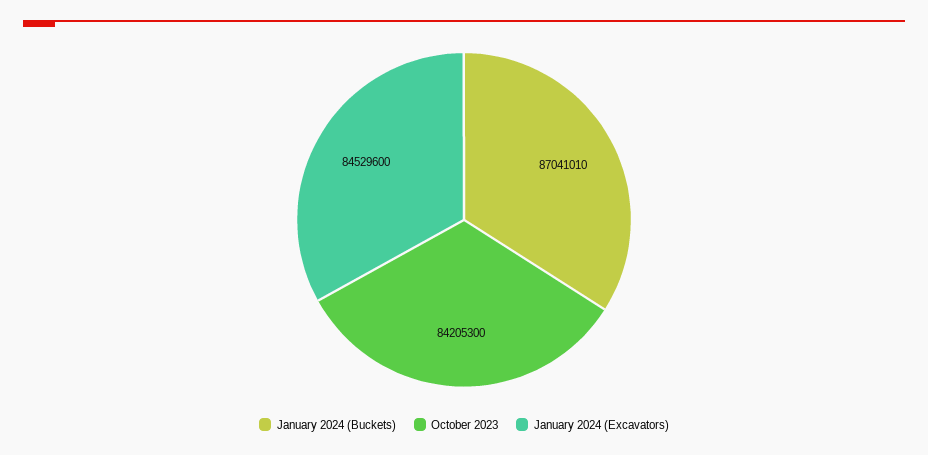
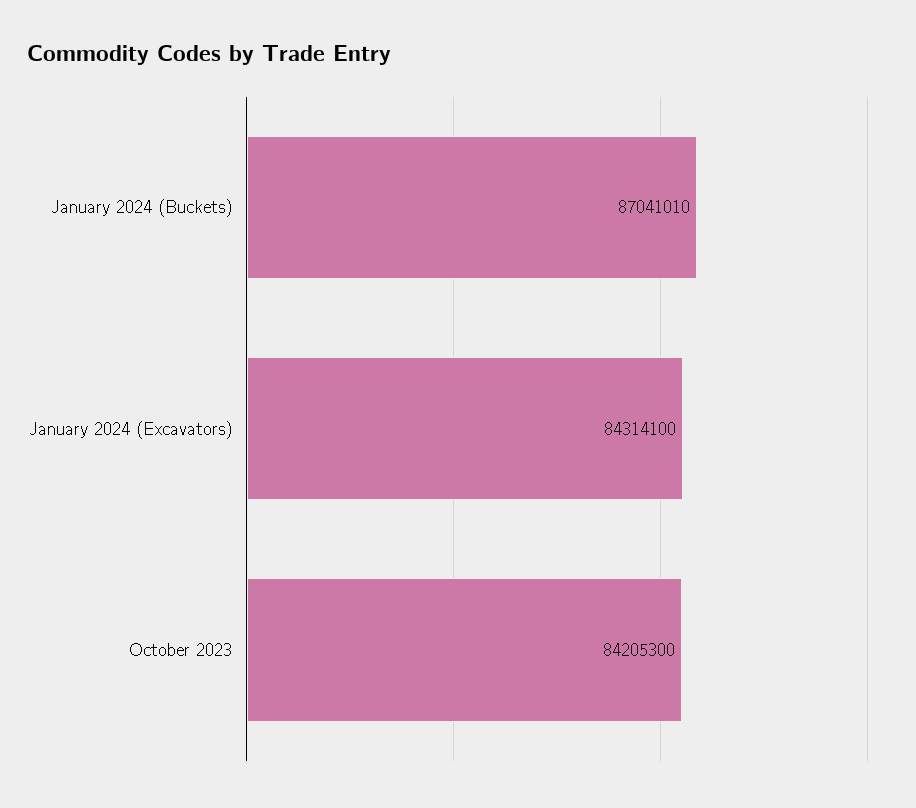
January 2024 (Excavators): 84529600 -> 84314100

